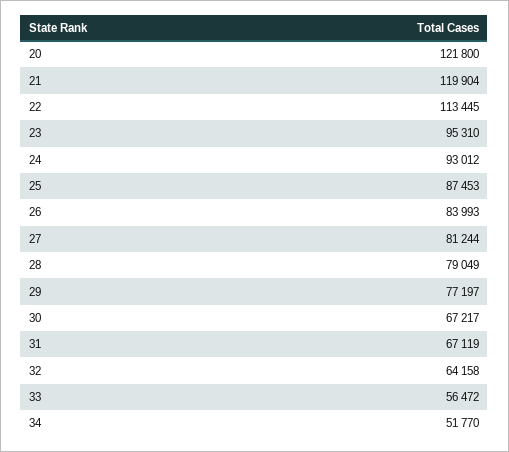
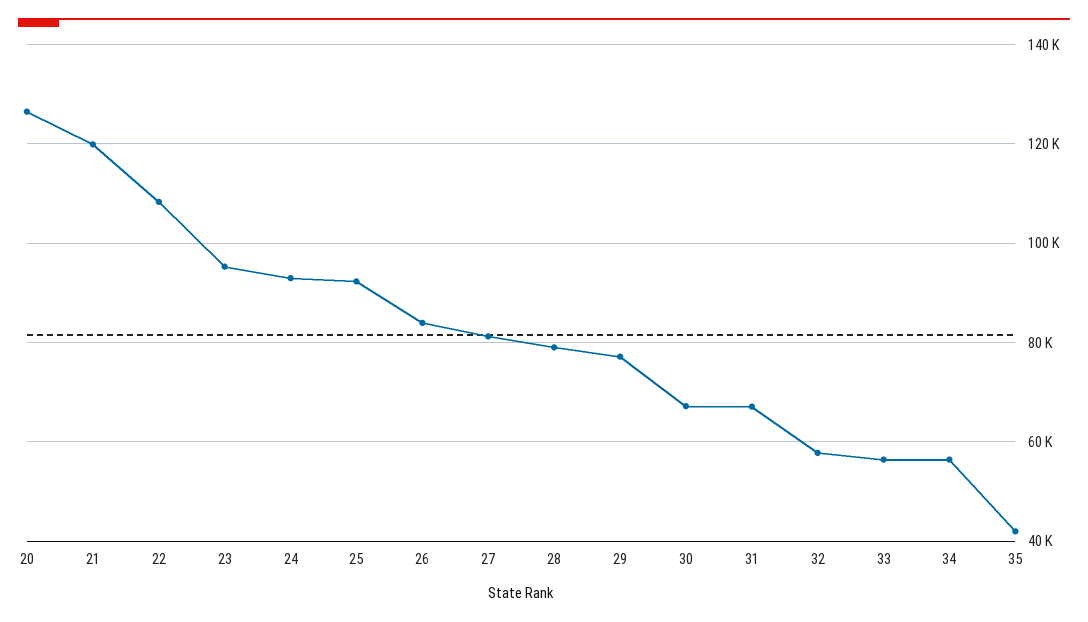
20: 121800 -> 126000
22: 113445 -> 108000
25: 87453 -> 92000
32: 64158 -> 58000
34: 51770 -> 56000
35: none -> 42000

